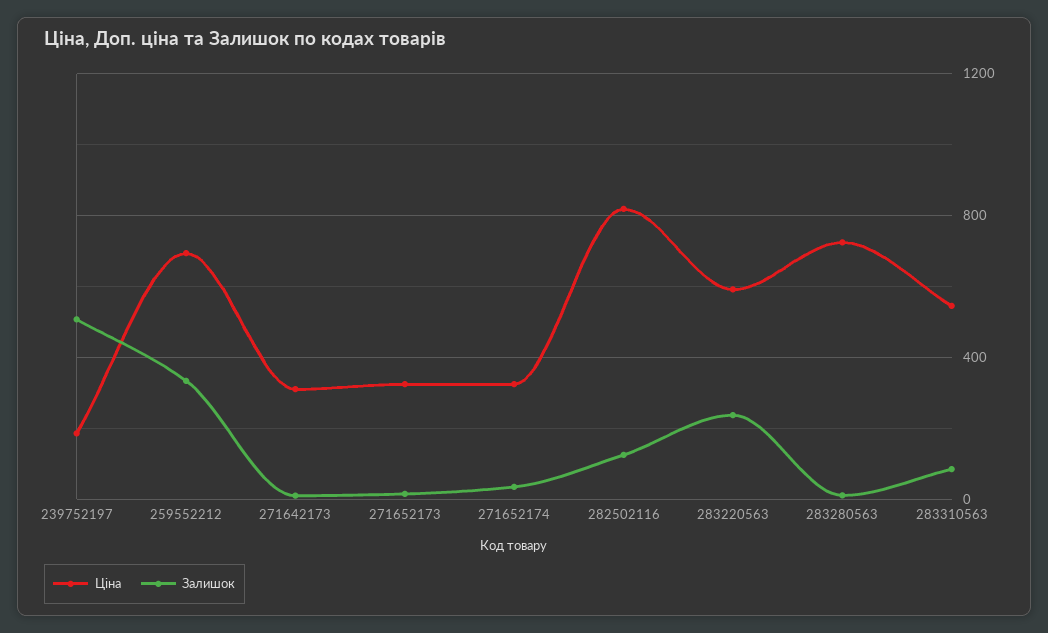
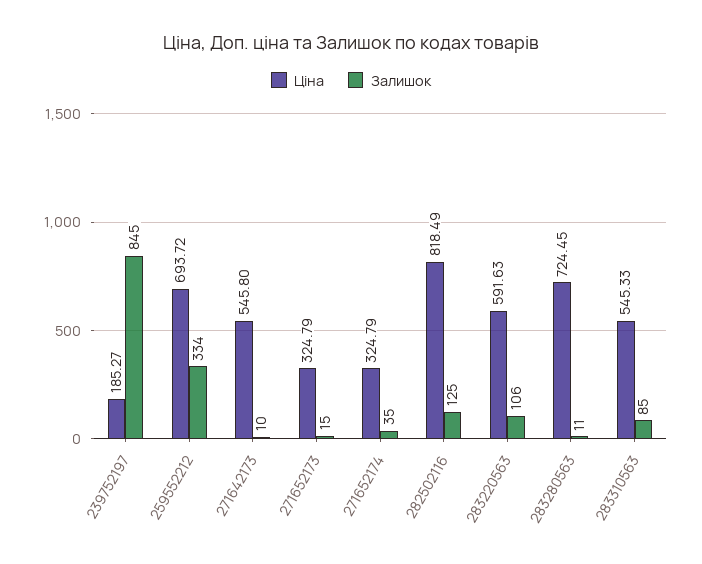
Залишок, 239752197: 500 -> 845
Ціна, 271642173: 300 -> 545.8
Залишок, 283220563: 250 -> 106

